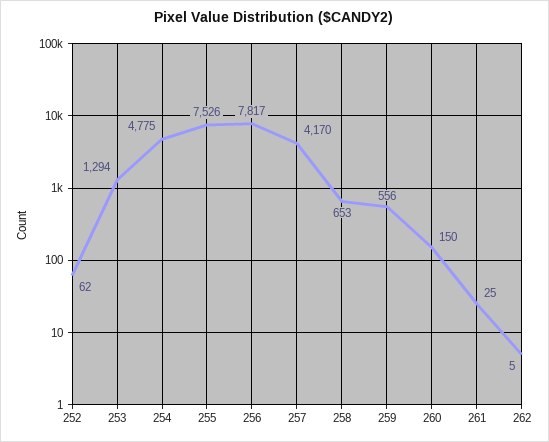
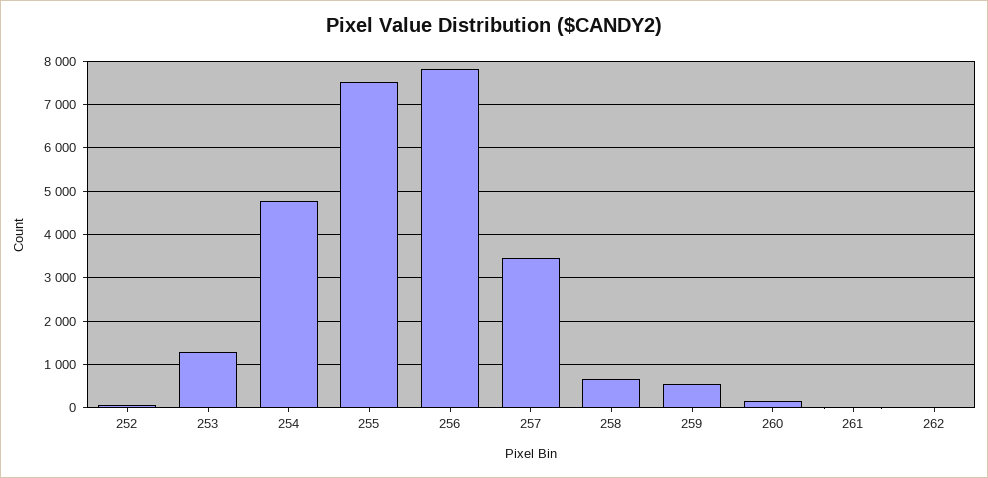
257: 4170 -> 3400

